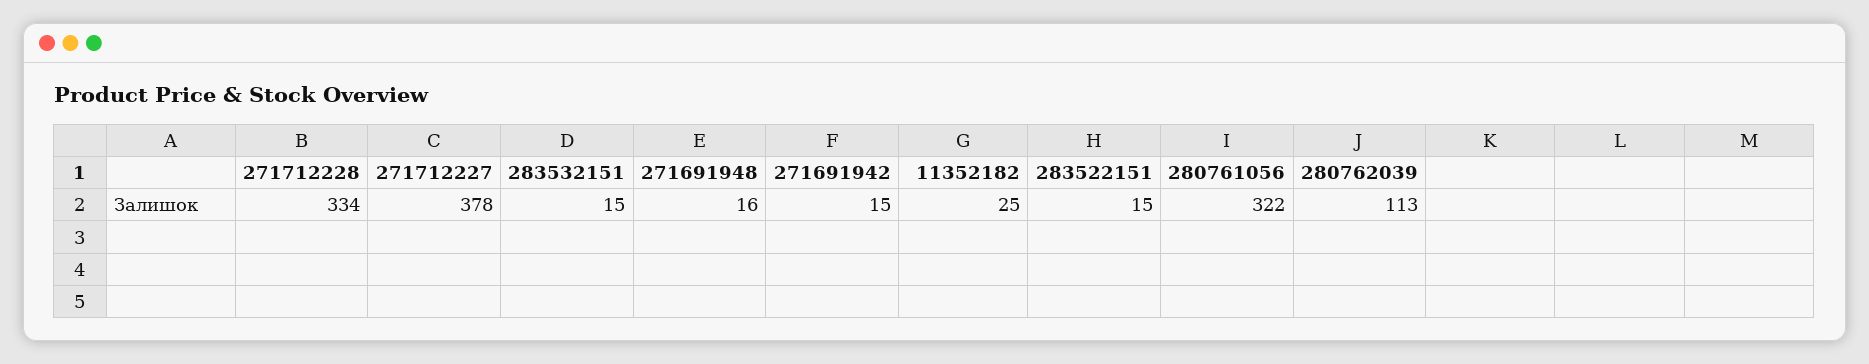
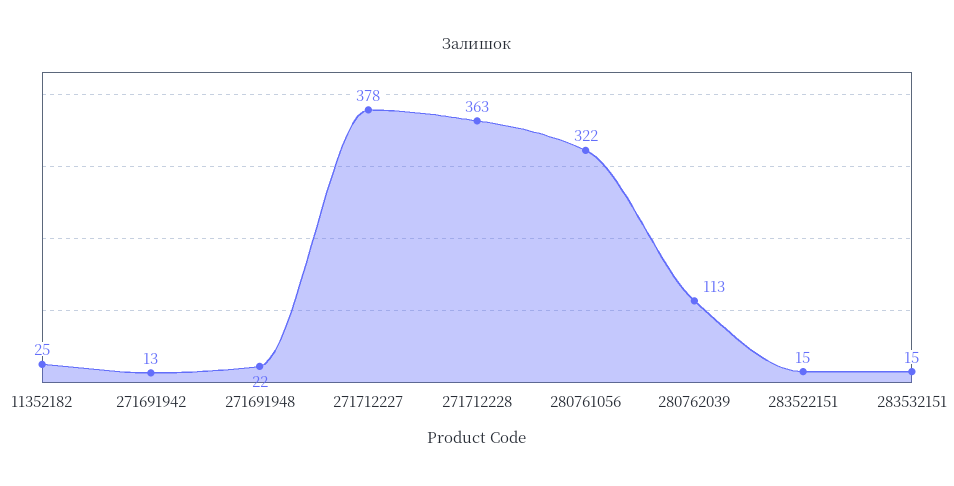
271712228: 334 -> 363
271691948: 16 -> 22
271691942: 15 -> 13

